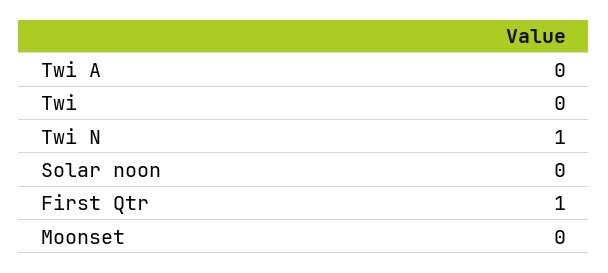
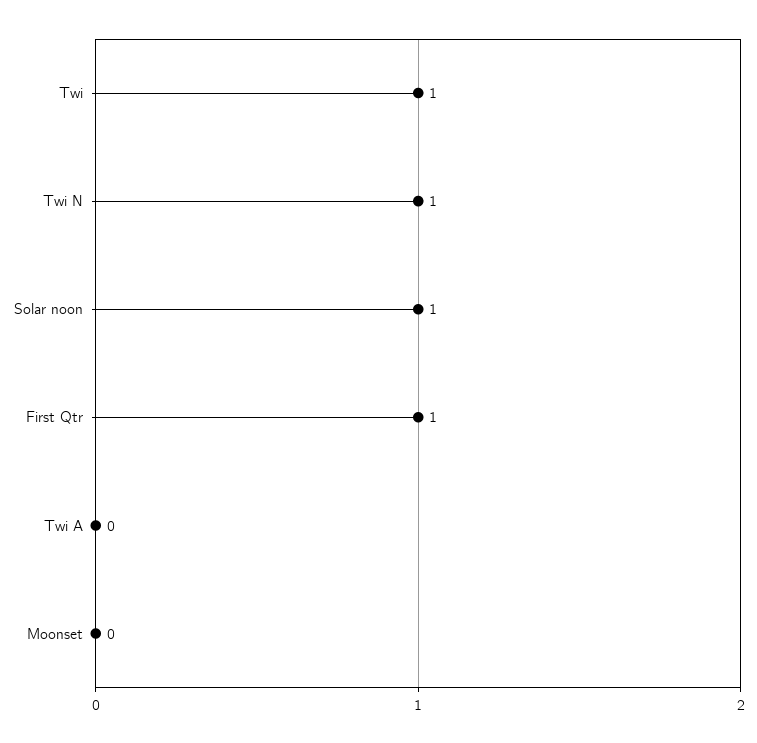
Twi: 0 -> 1
Solar noon: 0 -> 1

